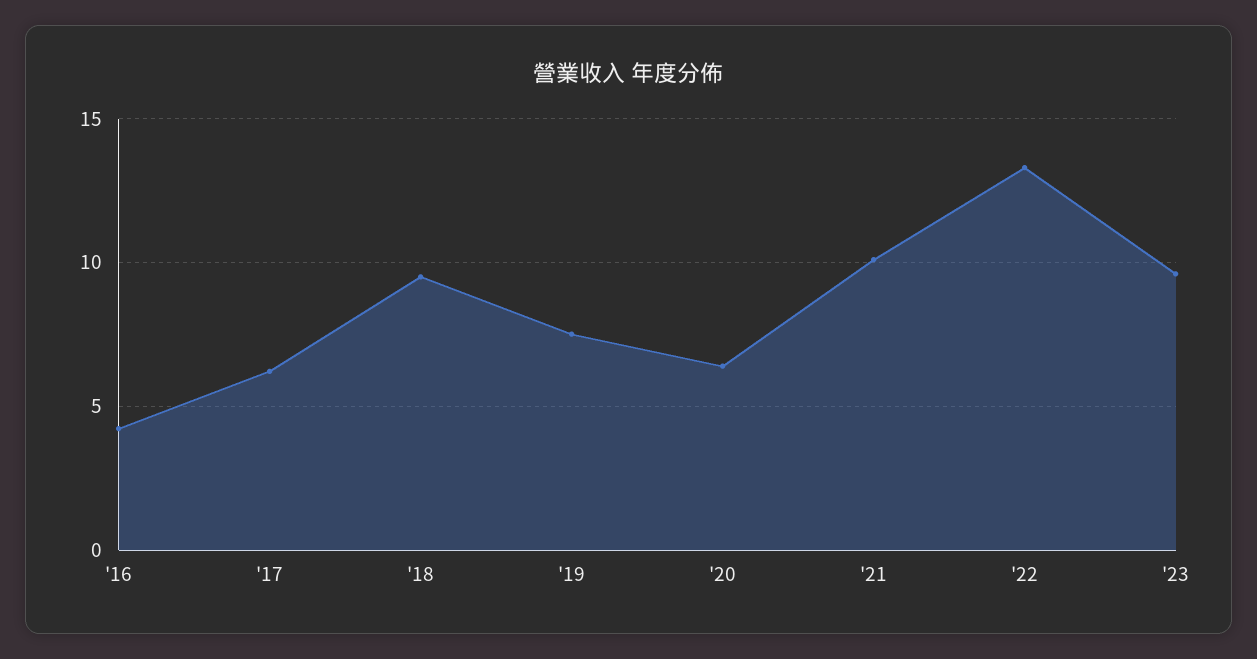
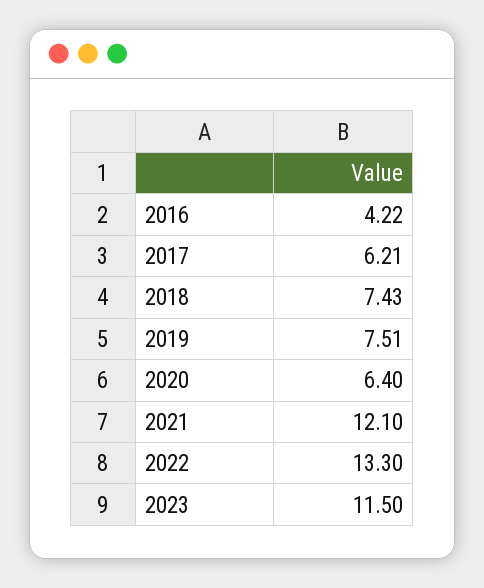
'18: 9.5 -> 7.43
'21: 10 -> 12.1
'23: 9.5 -> 11.5

